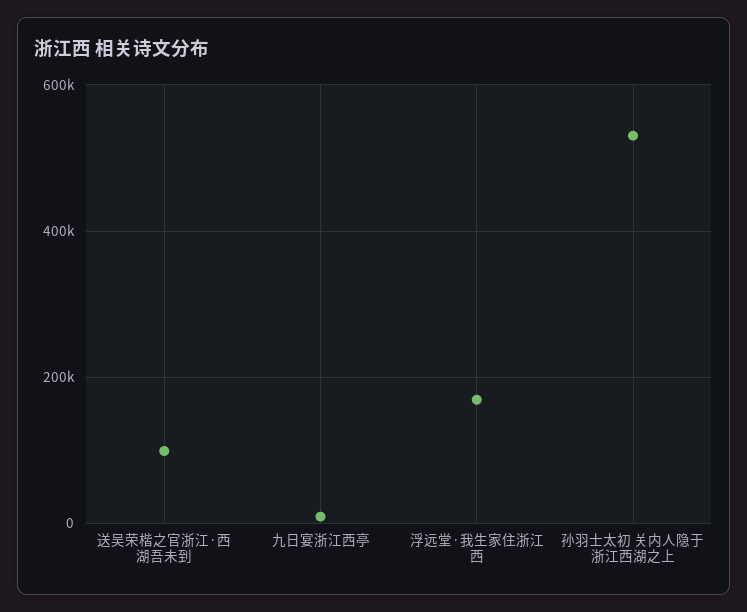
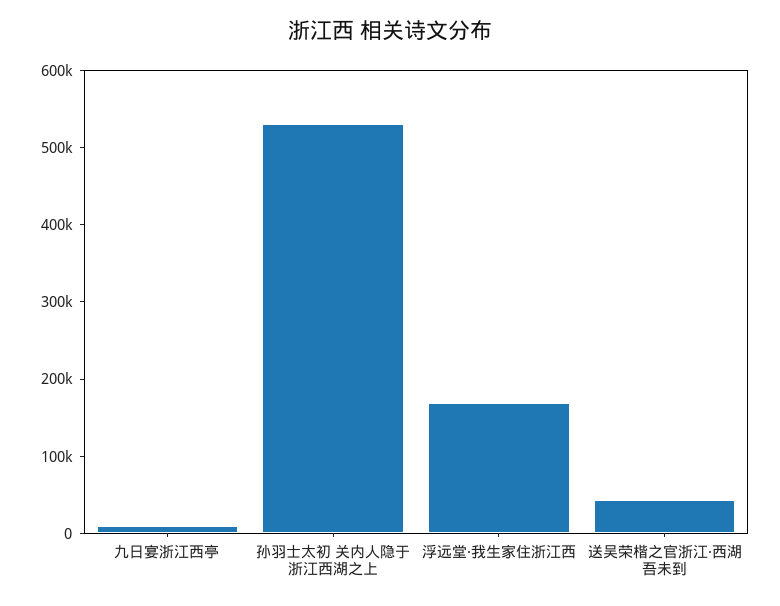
送吴荣楷之官浙江·西湖吾未到: 100000 -> 40000

